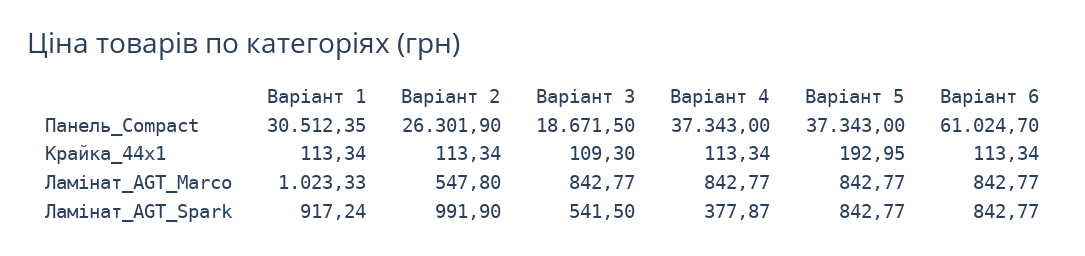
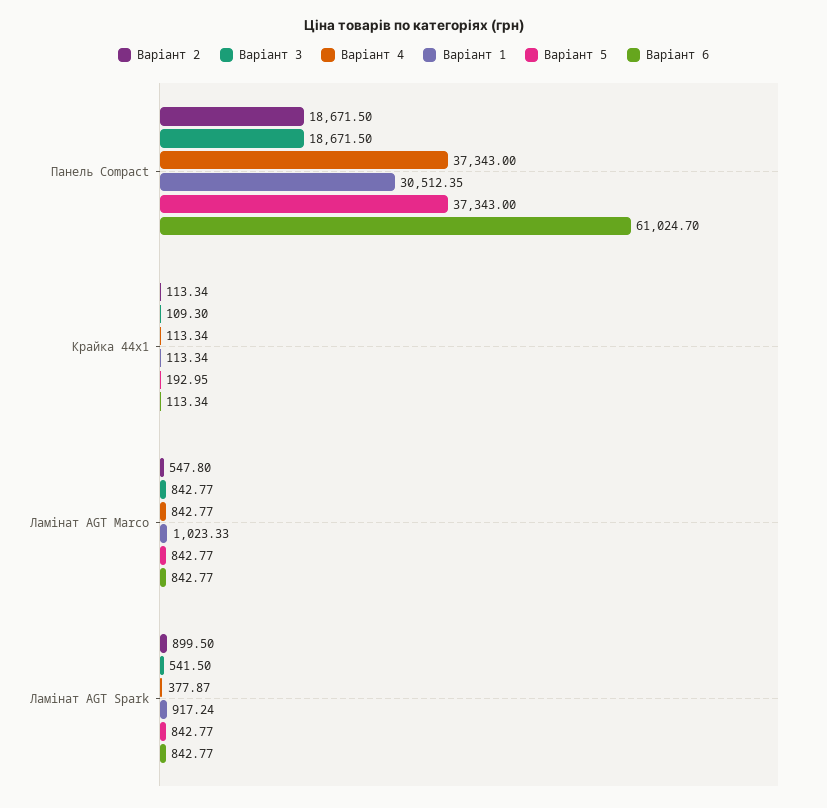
Варіант 2, Панель_Compact: 26301.9 -> 18671.5
Варіант 2, Ламінат_AGT_Spark: 991.9 -> 899.5

